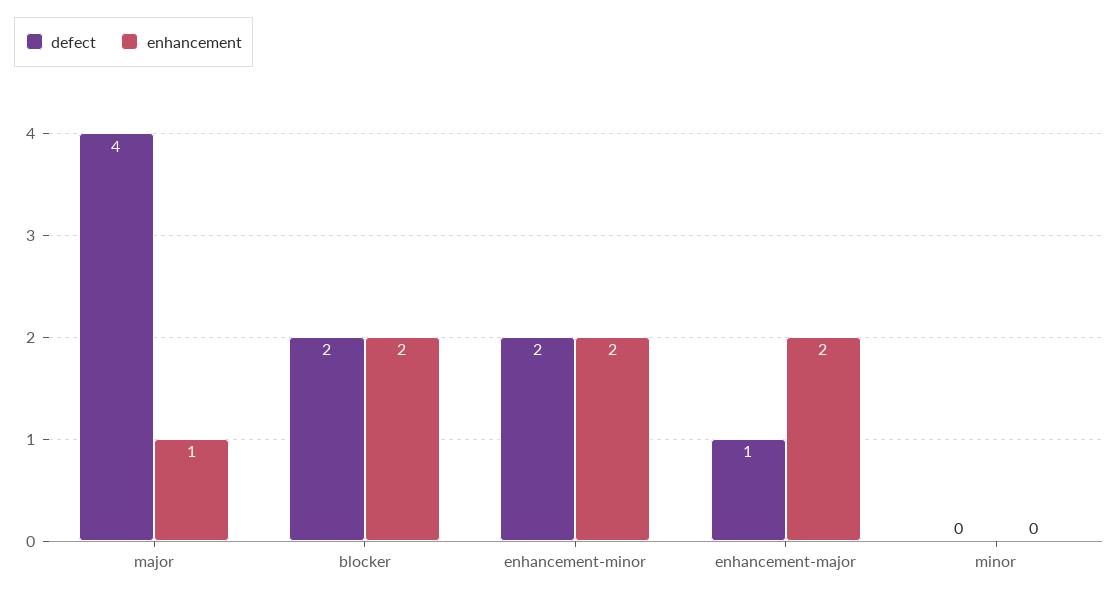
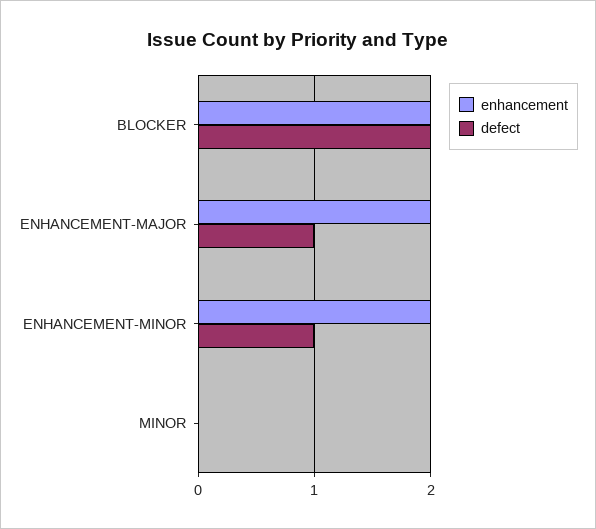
defect, major: 4 -> none
enhancement, major: 1 -> none
defect, enhancement-minor: 2 -> 1

